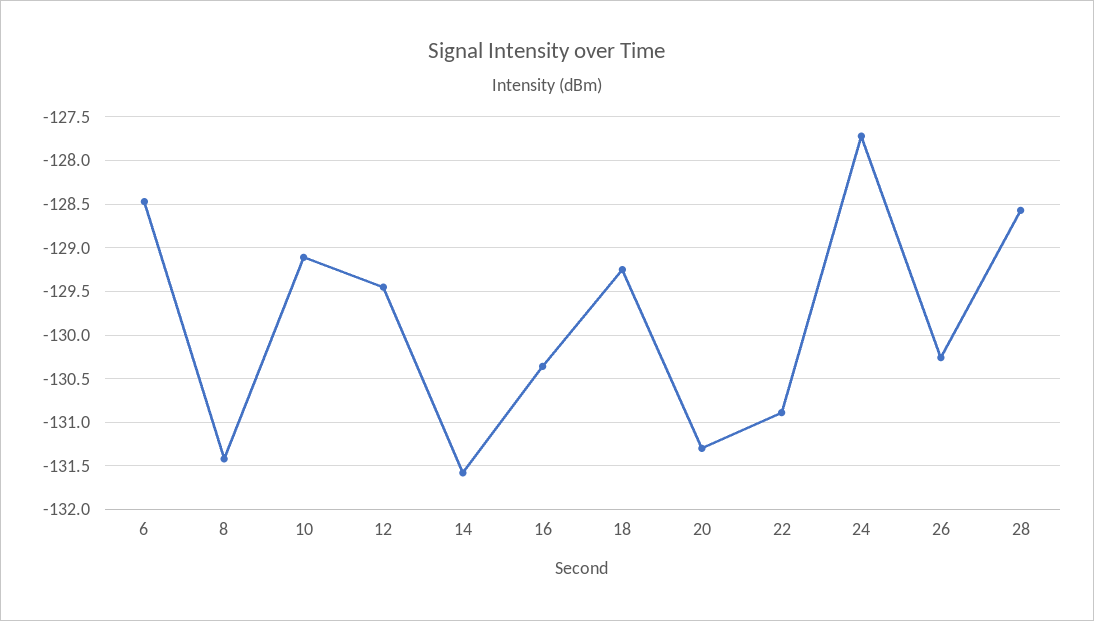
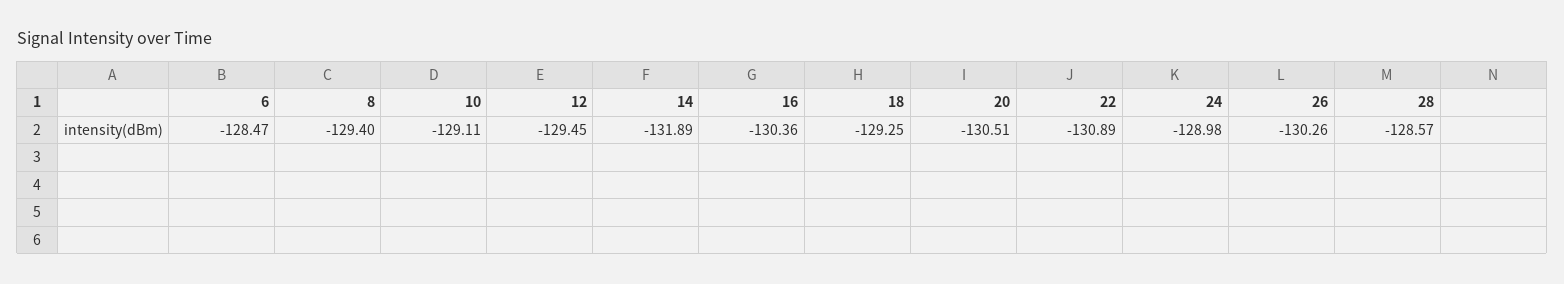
8: -131.4 -> -129.4
14: -131.6 -> -131.89
20: -131.3 -> -130.51
24: -127.7 -> -128.98

